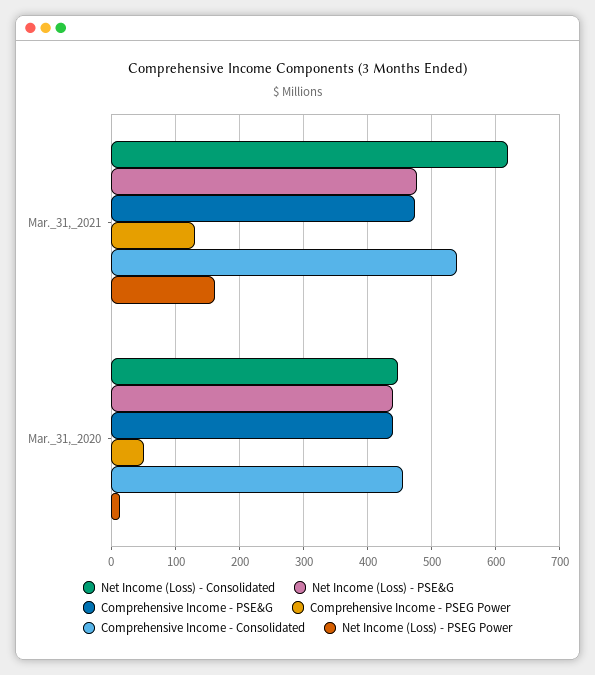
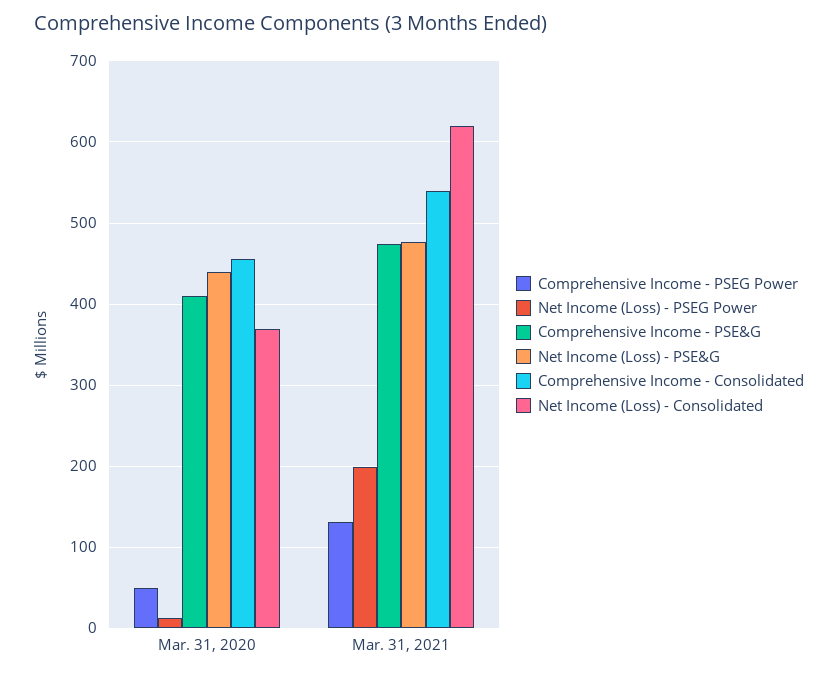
Net Income (Loss) - PSEG Power, Mar._31,_2021: 160 -> 200
Net Income (Loss) - Consolidated, Mar._31,_2020: 450 -> 370
Comprehensive Income - PSE&G, Mar._31,_2020: 440 -> 410

